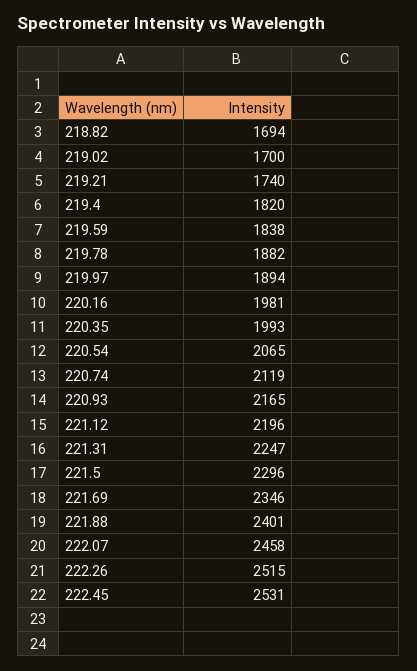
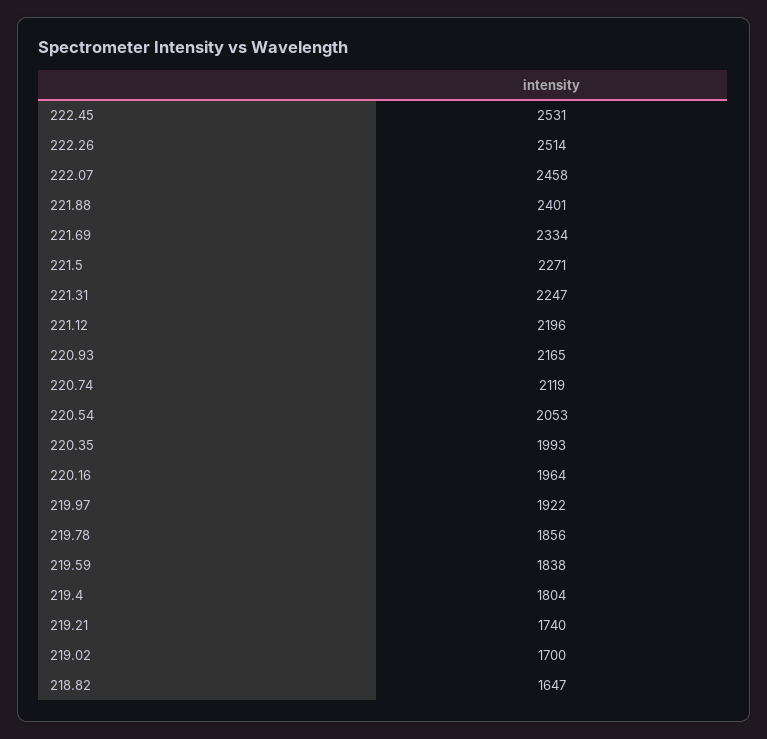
218.82: 1694 -> 1647
219.4: 1820 -> 1804
219.78: 1882 -> 1856
219.97: 1894 -> 1922
220.16: 1981 -> 1964
220.54: 2065 -> 2053
221.5: 2296 -> 2271
221.69: 2346 -> 2334
222.26: 2515 -> 2514

